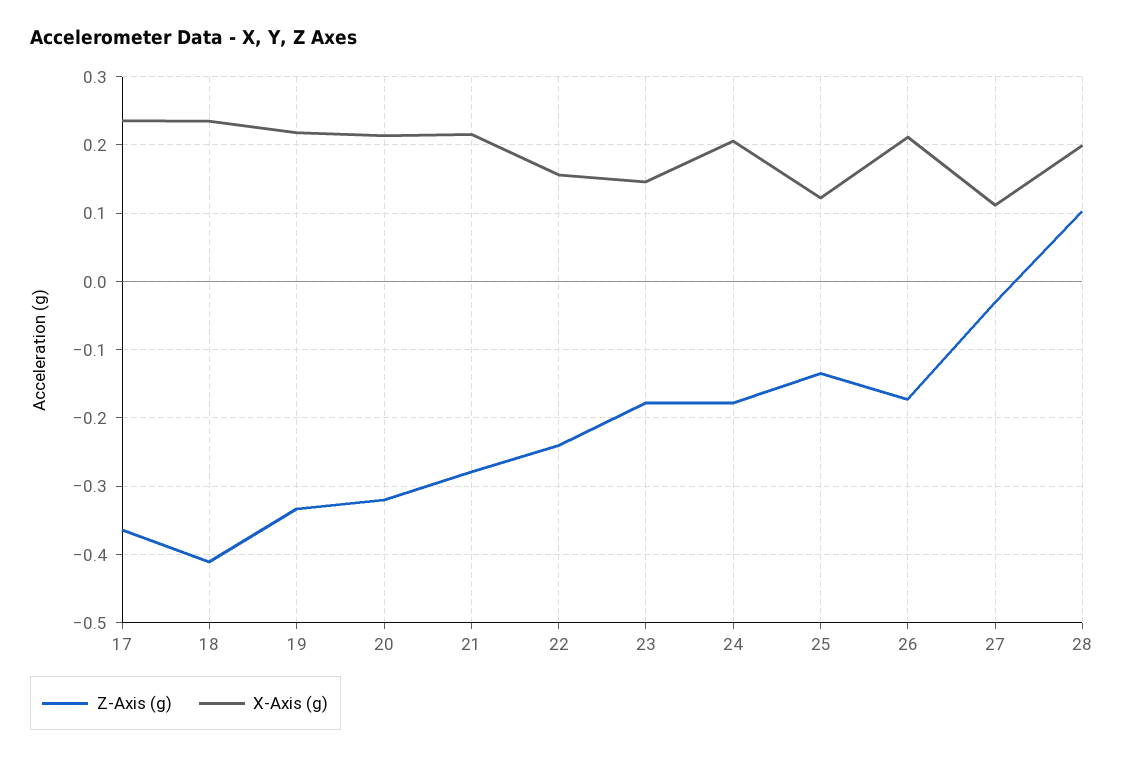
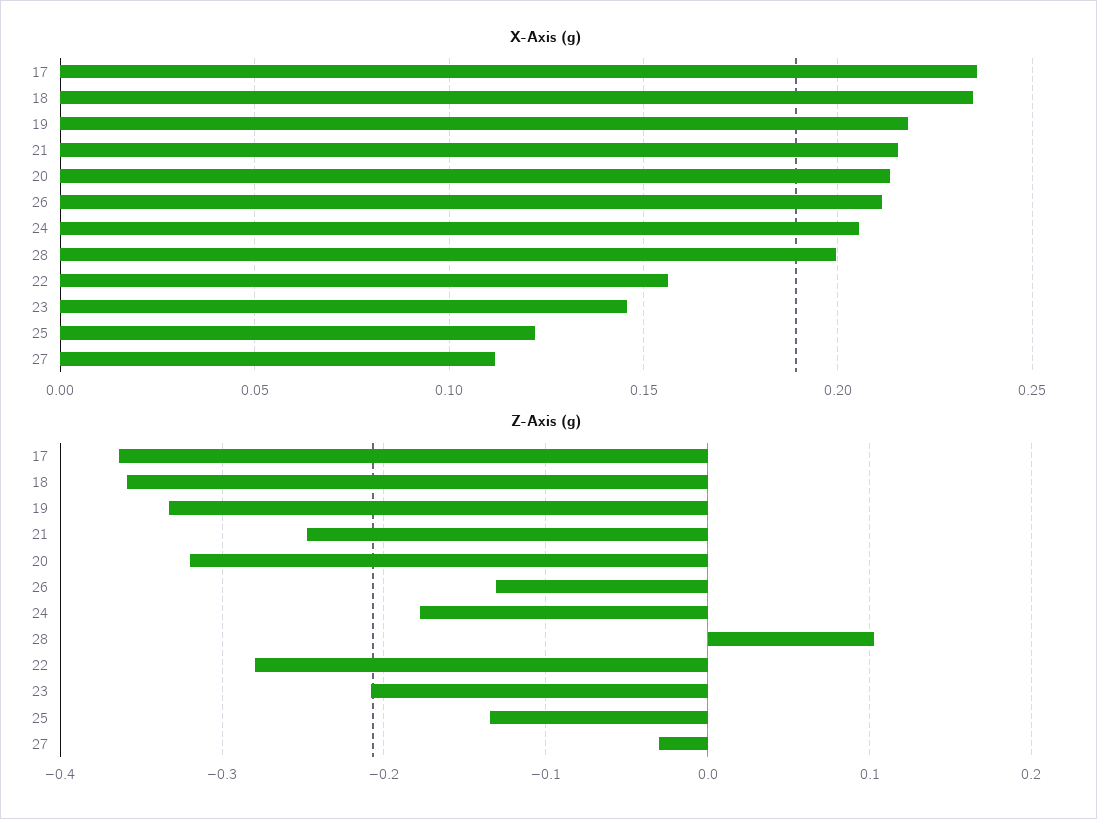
Z-Axis (g), 18: -0.41 -> -0.36
Z-Axis (g), 21: -0.28 -> -0.25
Z-Axis (g), 22: -0.24 -> -0.28
Z-Axis (g), 23: -0.18 -> -0.21
Z-Axis (g), 26: -0.17 -> -0.13

